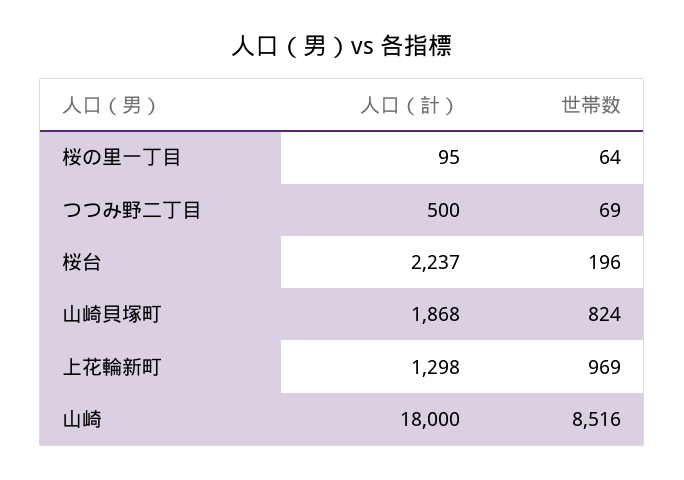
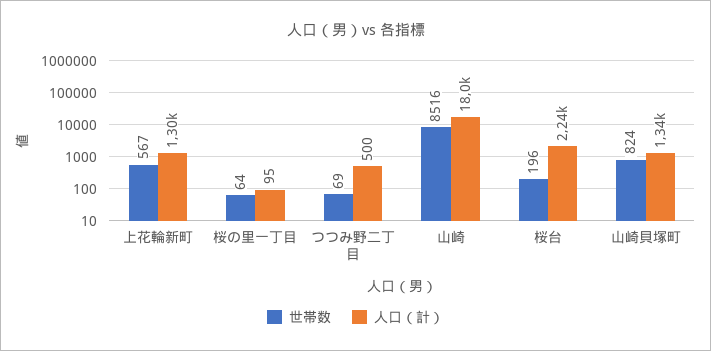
人口（計）, 山崎貝塚町: 1868 -> 1340
世帯数, 上花輪新町: 969 -> 567

